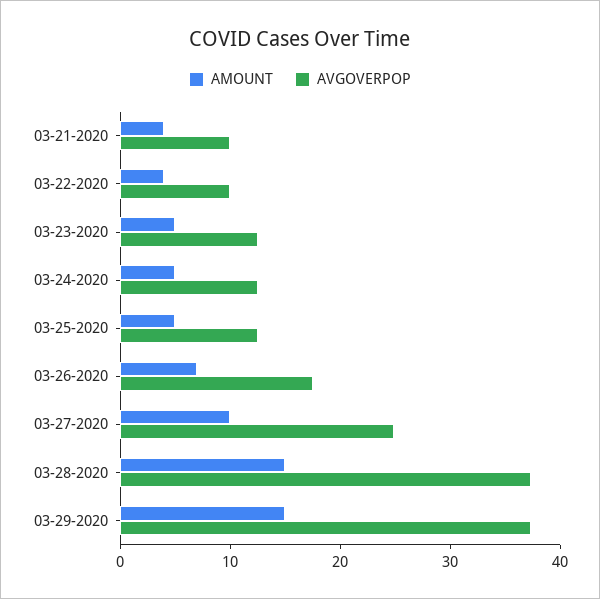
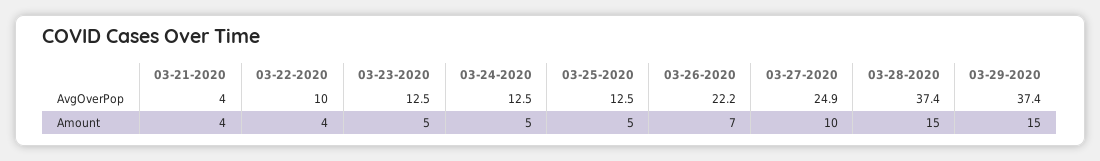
AVGOVERPOP, 03-21-2020: 10 -> 4
AVGOVERPOP, 03-26-2020: 18 -> 22.2

